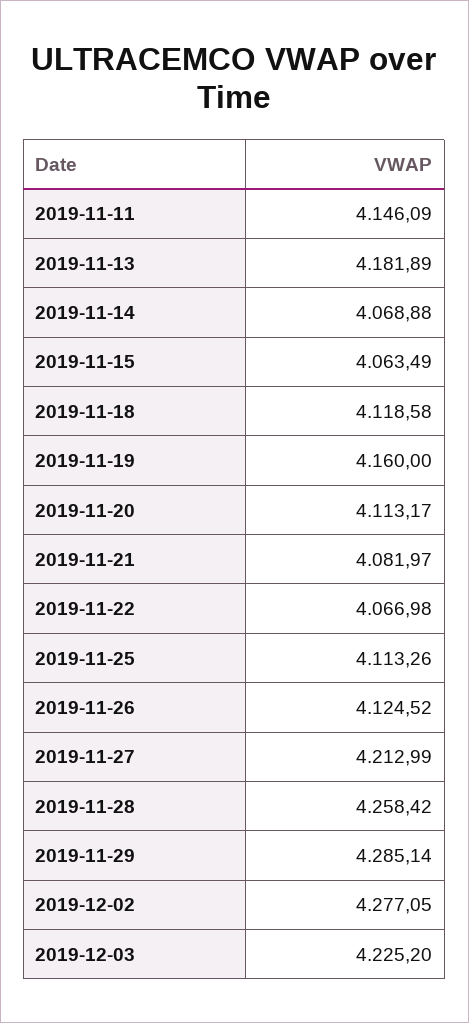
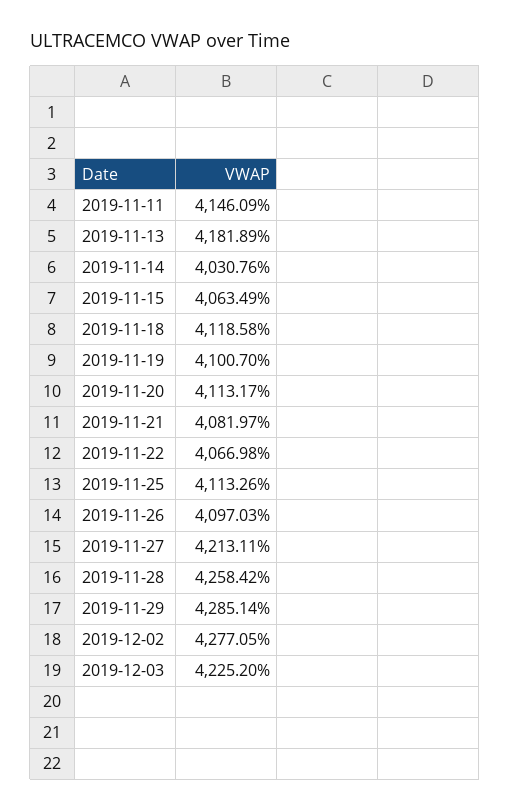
2019-11-14: 4068.88 -> 4030.76
2019-11-19: 4160 -> 4100.7
2019-11-26: 4124.52 -> 4097.03
2019-11-27: 4212.99 -> 4213.11

